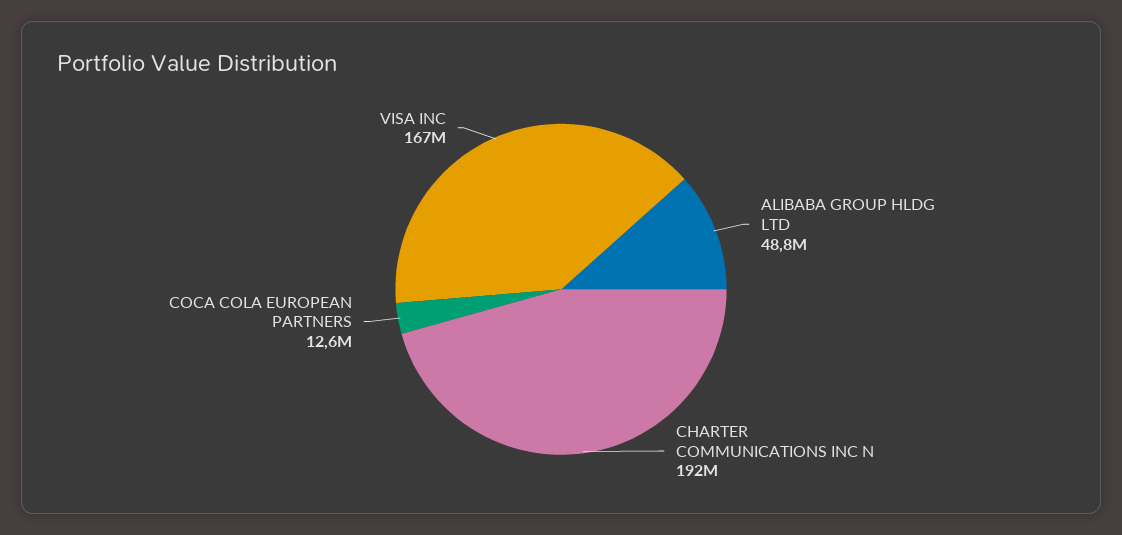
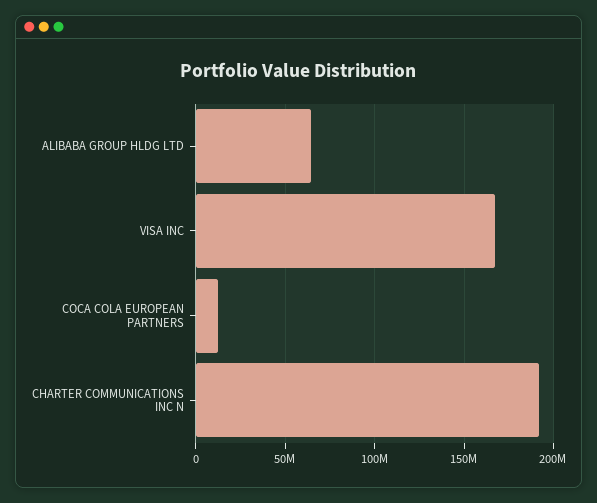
ALIBABA GROUP HLDG LTD: 48800000 -> 65000000

